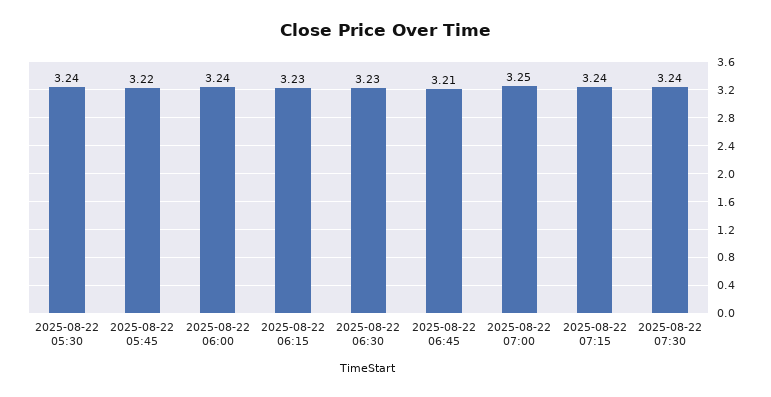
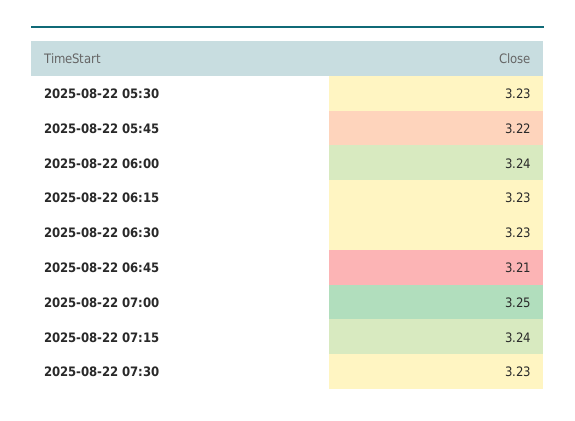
2025-08-22 05:30: 3.24 -> 3.23
2025-08-22 07:30: 3.24 -> 3.23

